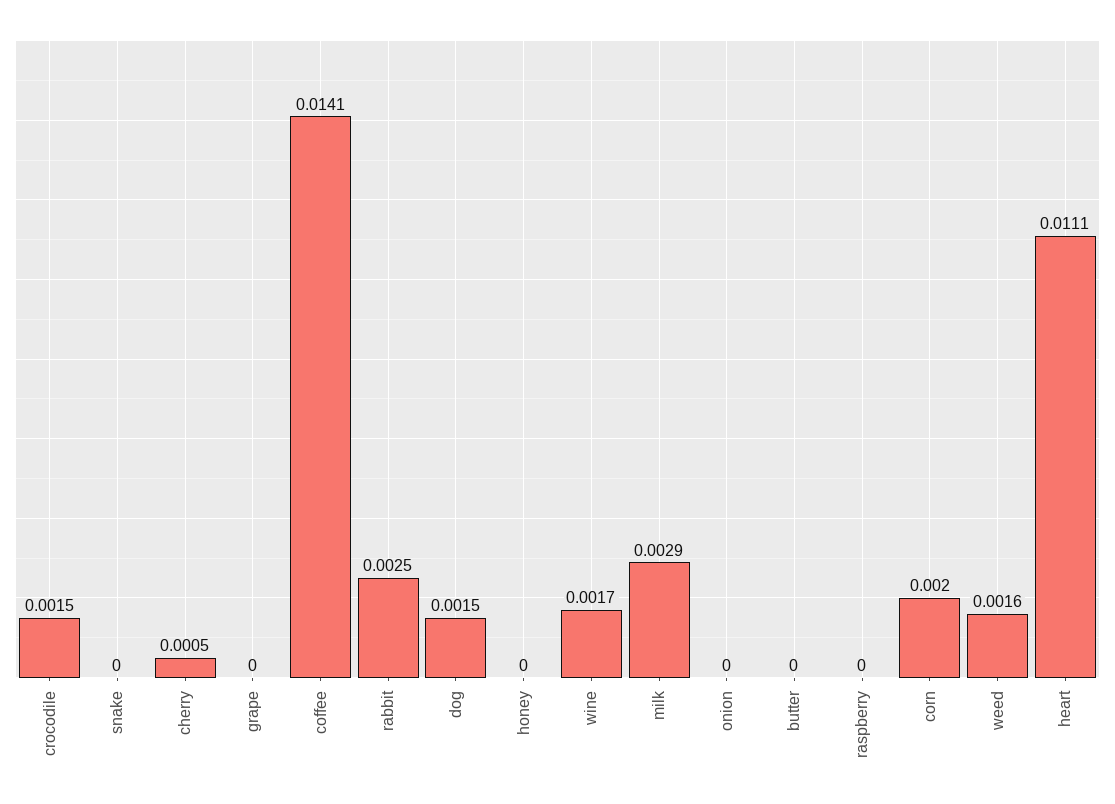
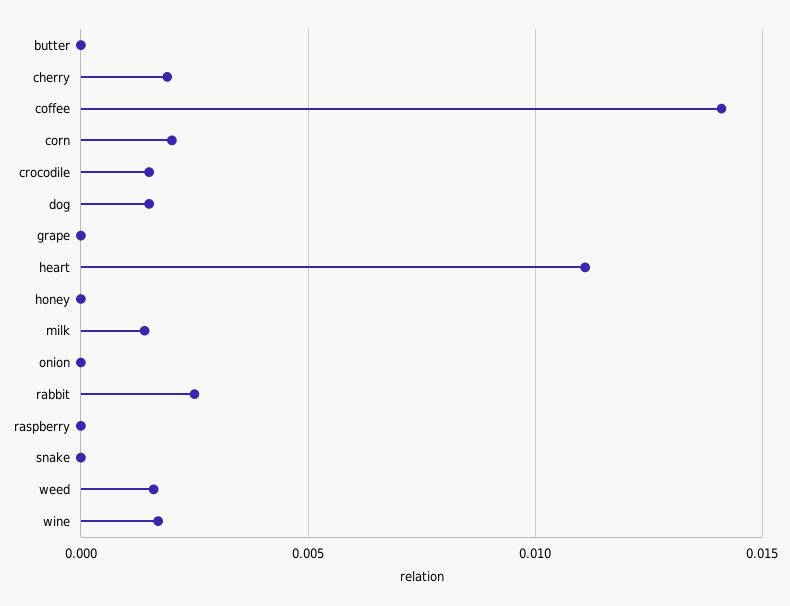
cherry: 0.0005 -> 0.002
milk: 0.0029 -> 0.0015

